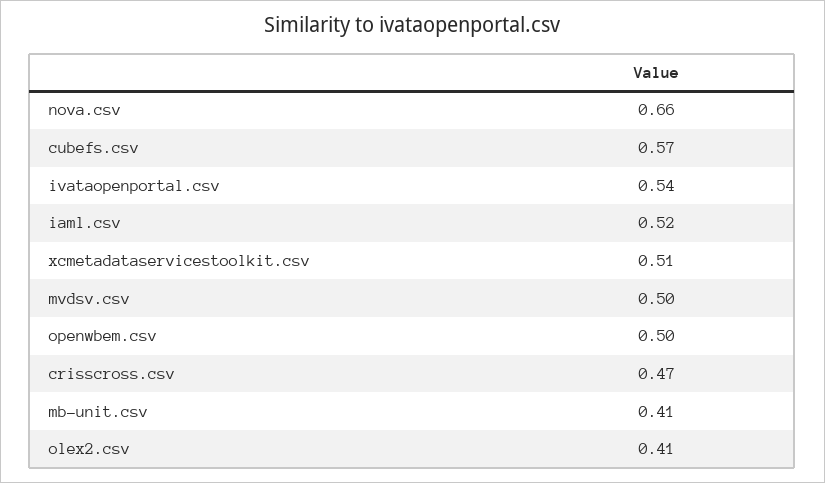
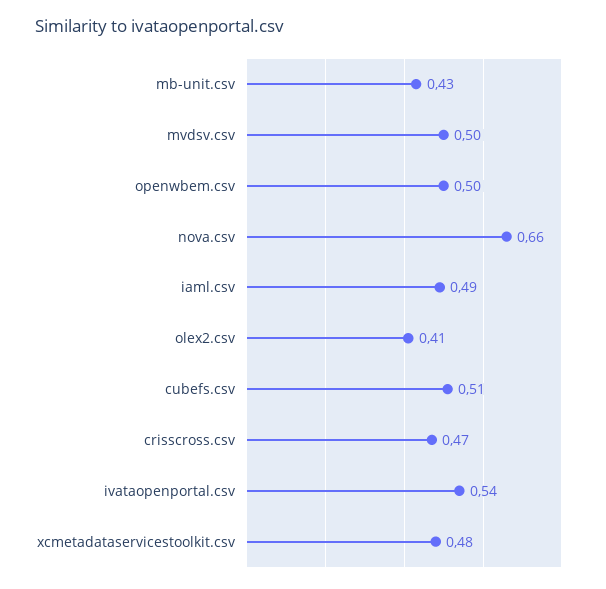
cubefs.csv: 0.57 -> 0.51
iaml.csv: 0.52 -> 0.49
xcmetadataservicestoolkit.csv: 0.51 -> 0.48
mb-unit.csv: 0.41 -> 0.43

